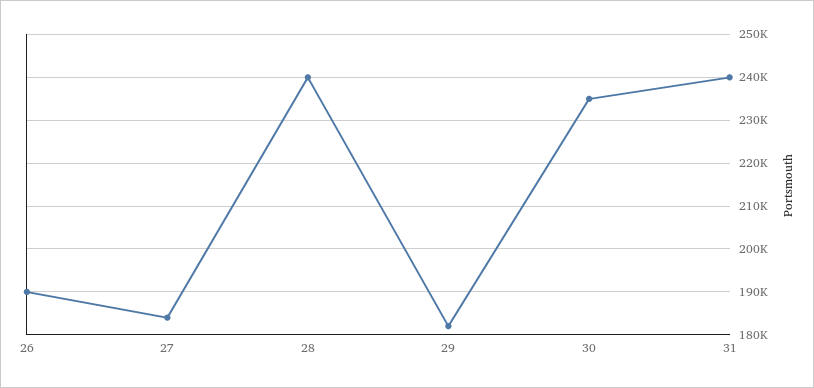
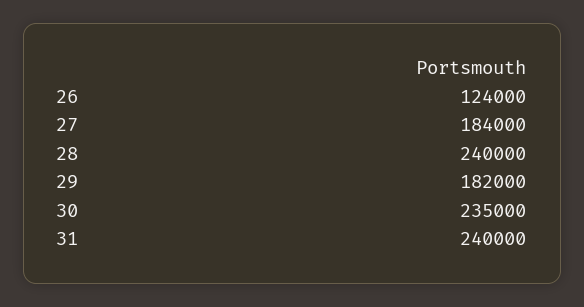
26: 190000 -> 124000

